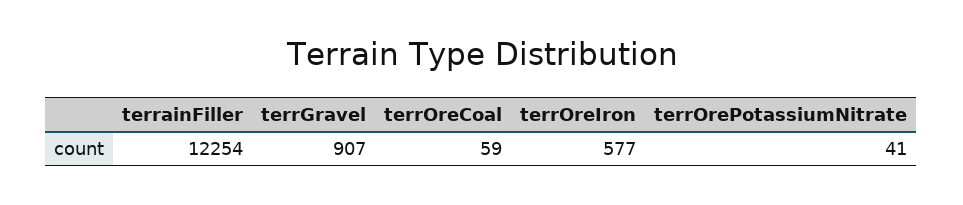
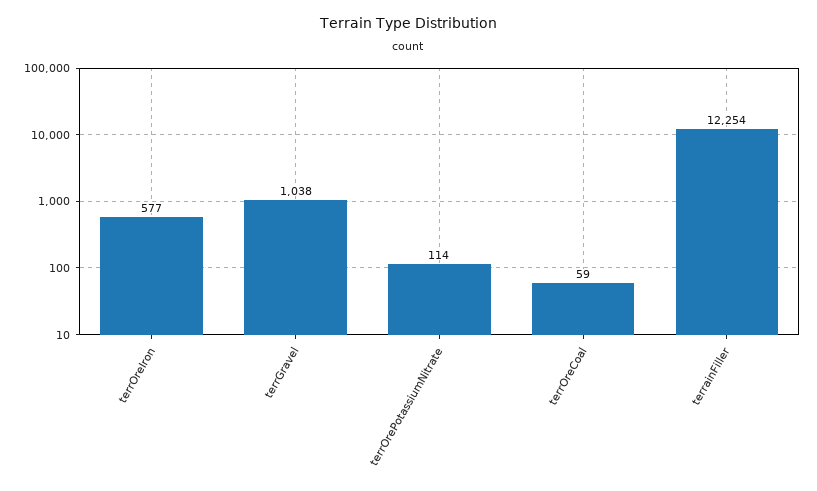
terrGravel: 907 -> 1038
terrOrePotassiumNitrate: 41 -> 114

